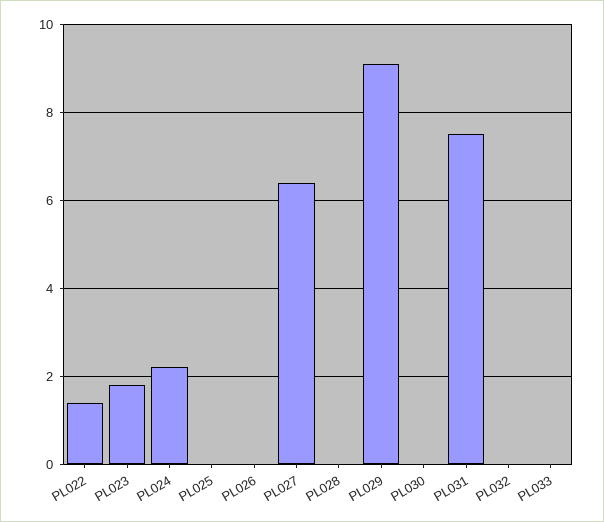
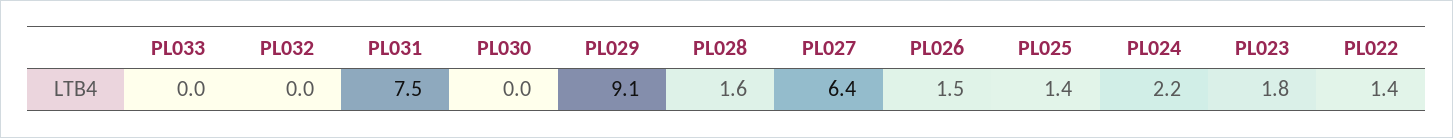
PL025: 0 -> 1.4
PL026: 0 -> 1.5
PL028: 0 -> 1.6

